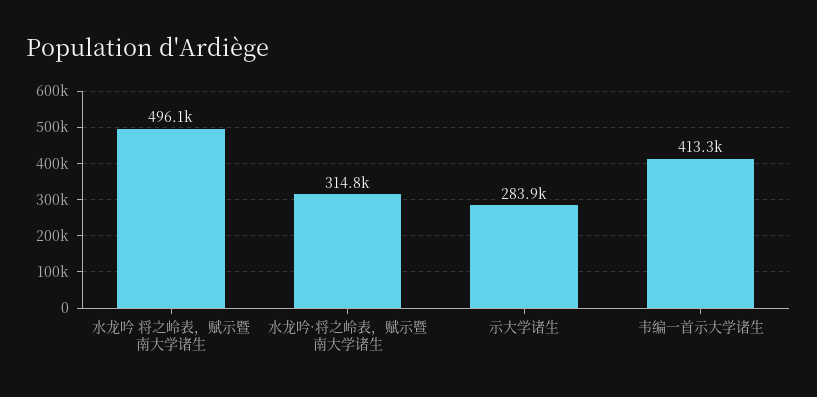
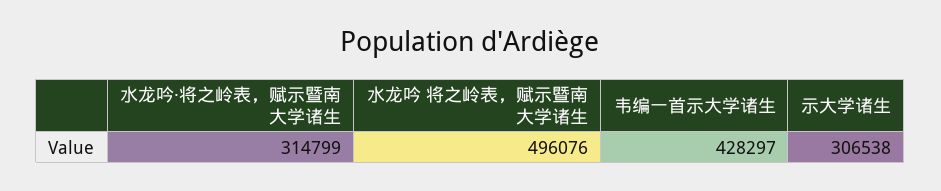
示大学诸生: 283900 -> 306538
韦编一首示大学诸生: 413300 -> 428297

